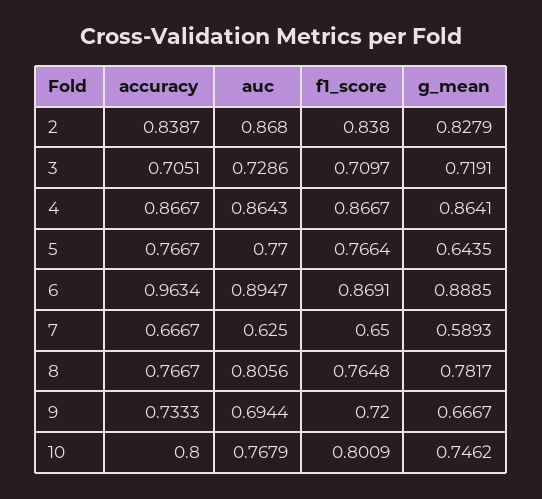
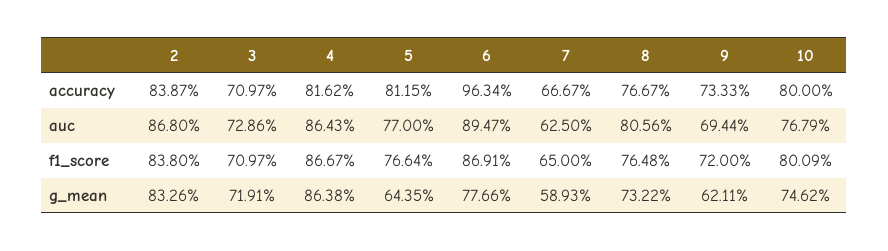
g_mean, 2: 0.8279 -> 0.8326
accuracy, 3: 0.7051 -> 0.7097
accuracy, 4: 0.8667 -> 0.8162
g_mean, 4: 0.8641 -> 0.8638
accuracy, 5: 0.7667 -> 0.8115
g_mean, 6: 0.8885 -> 0.7766
g_mean, 8: 0.7817 -> 0.7322
g_mean, 9: 0.6667 -> 0.6211

